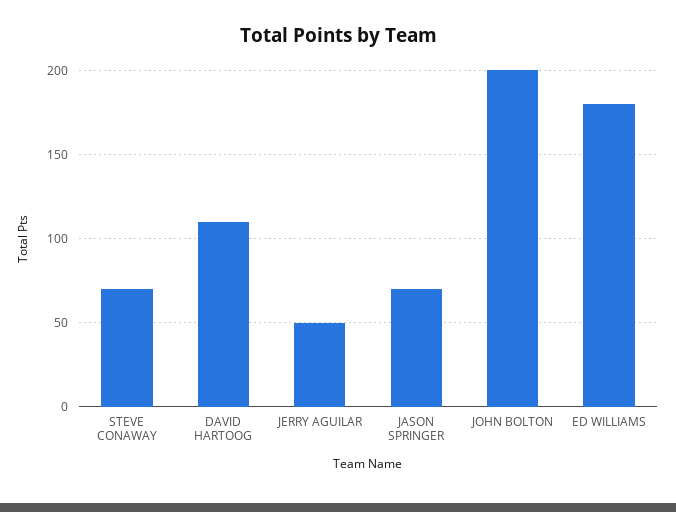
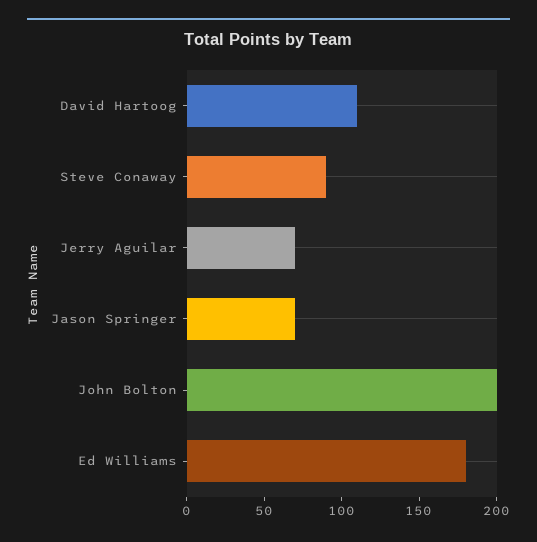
STEVE CONAWAY: 70 -> 90
JERRY AGUILAR: 50 -> 70

